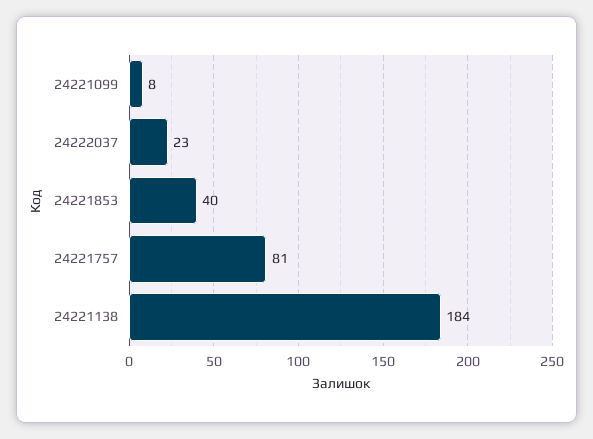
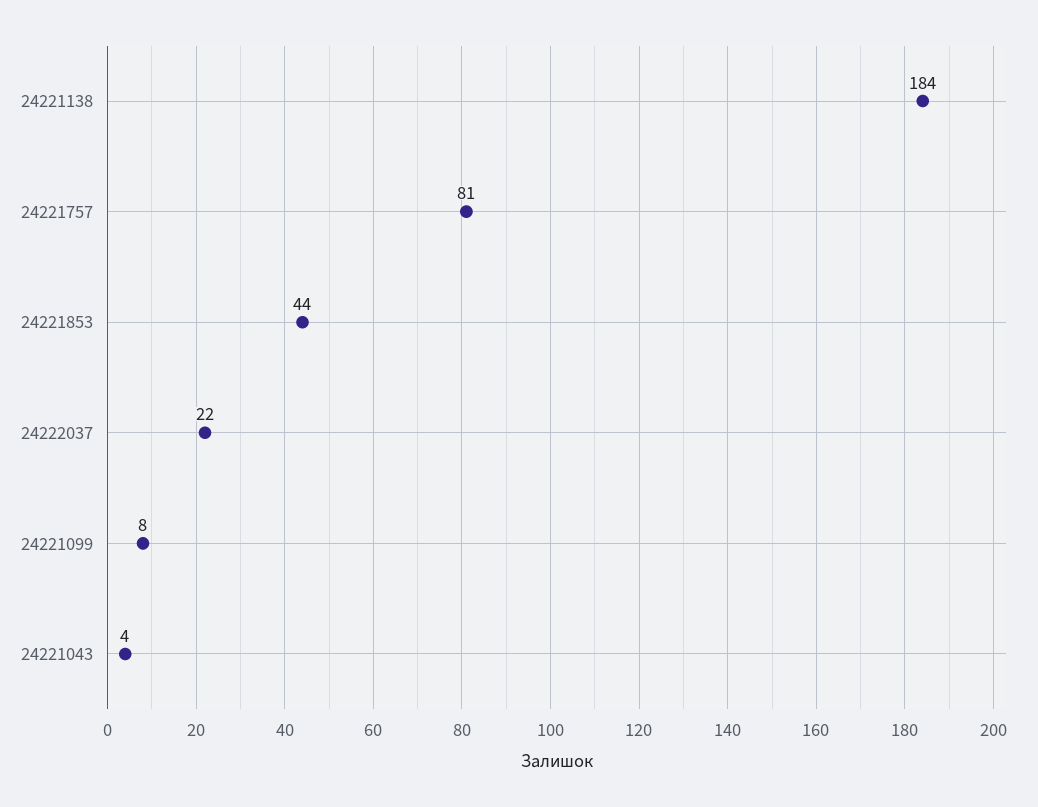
24222037: 23 -> 22
24221853: 40 -> 44
24221043: none -> 4

